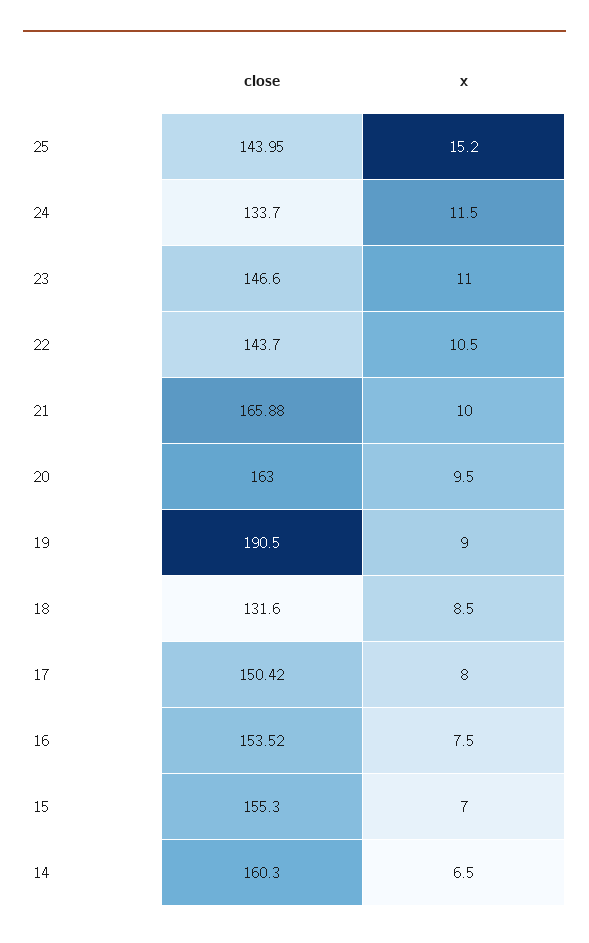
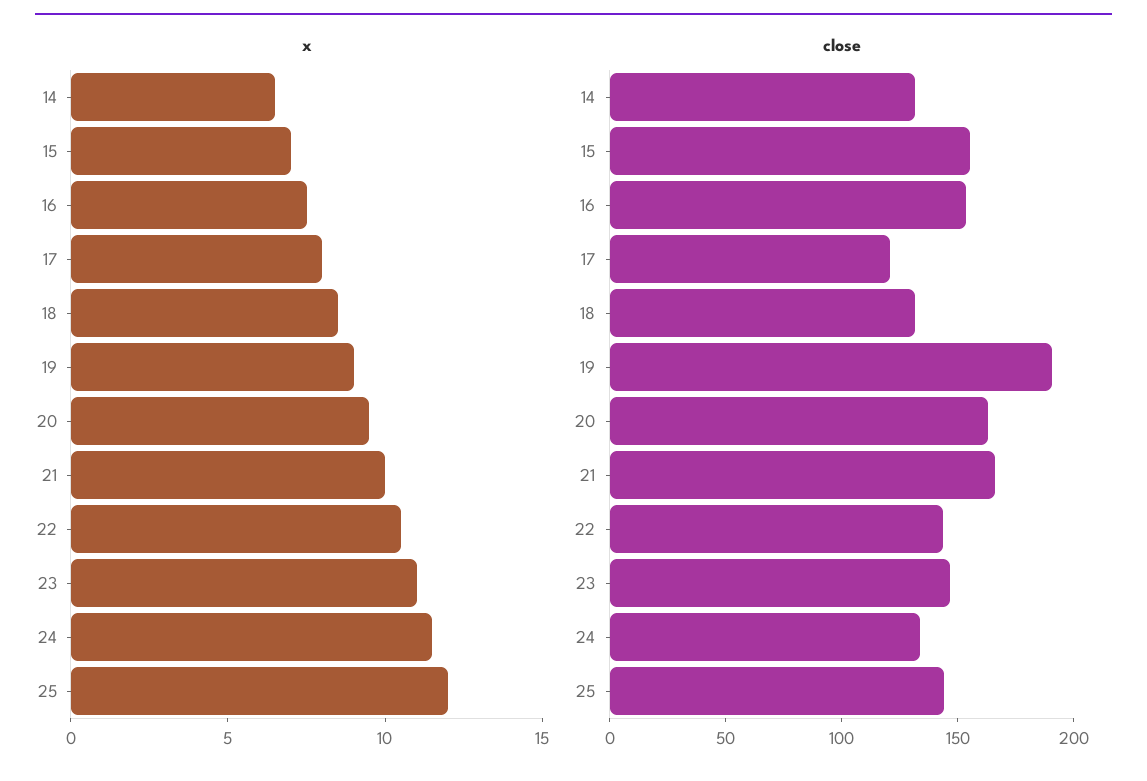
x, 25: 15.2 -> 12
close, 17: 150.42 -> 120
close, 14: 160.3 -> 130

